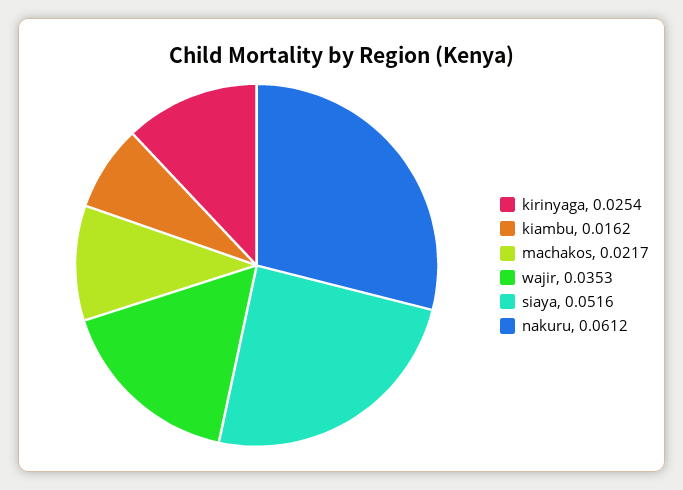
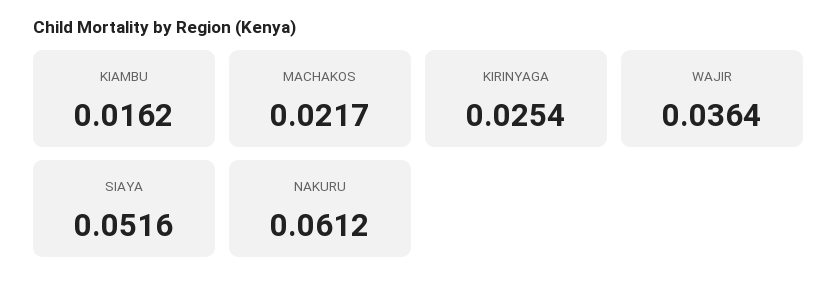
wajir: 0.0353 -> 0.0364

